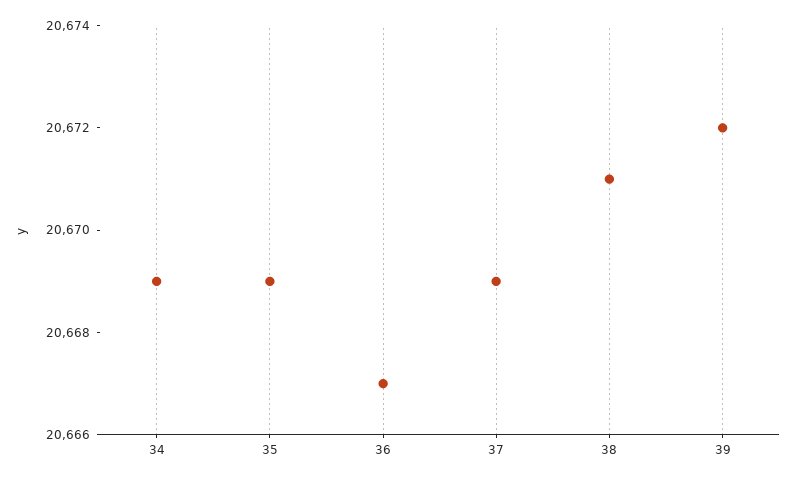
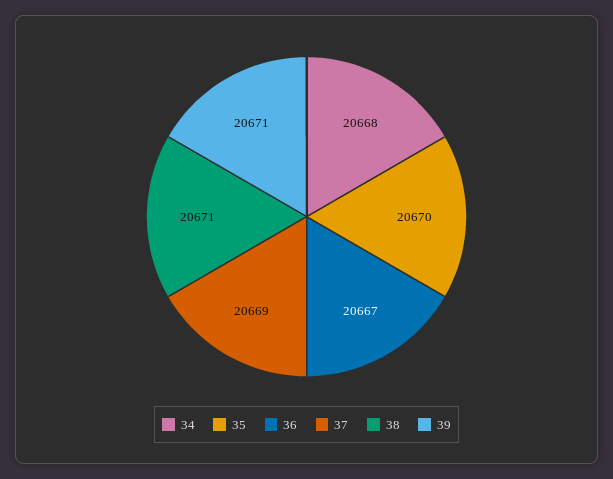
34: 20669 -> 20668
35: 20669 -> 20670
39: 20672 -> 20671

